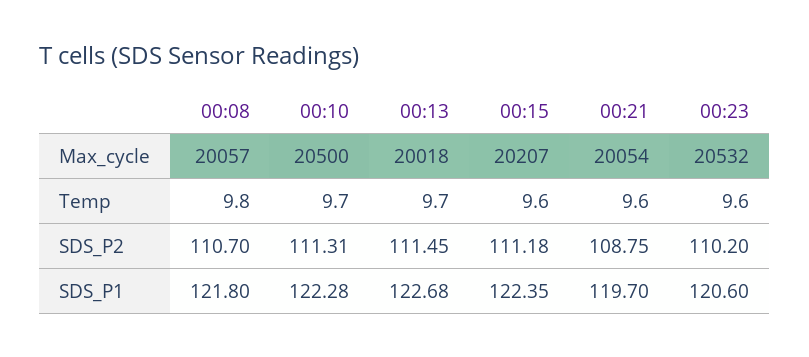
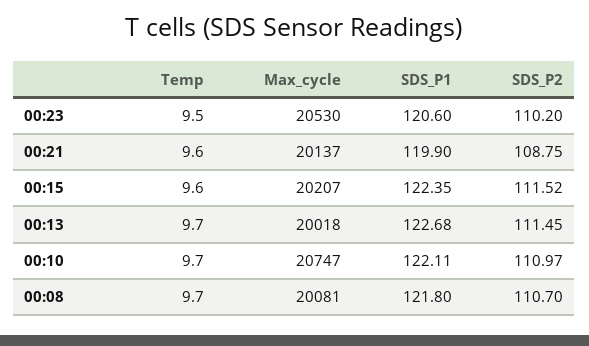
00:08, Max_cycle: 20057 -> 20081
00:10, Max_cycle: 20500 -> 20747
00:21, Max_cycle: 20054 -> 20137
00:23, Max_cycle: 20532 -> 20530
00:08, Temp: 9.8 -> 9.7
00:23, Temp: 9.6 -> 9.5
00:10, SDS_P2: 111.31 -> 110.97
00:15, SDS_P2: 111.18 -> 111.52
00:10, SDS_P1: 122.28 -> 122.11
00:21, SDS_P1: 119.7 -> 119.9

